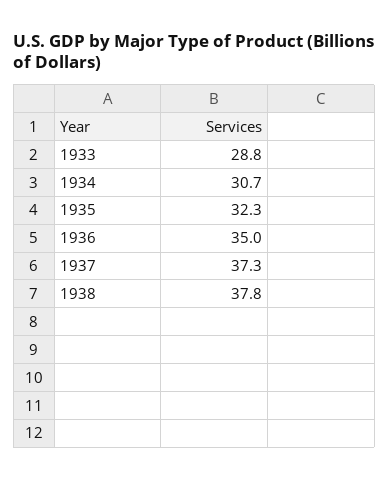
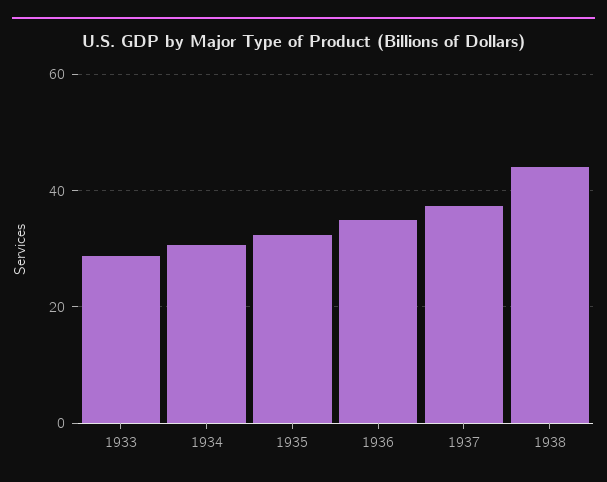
1938: 37.8 -> 44

